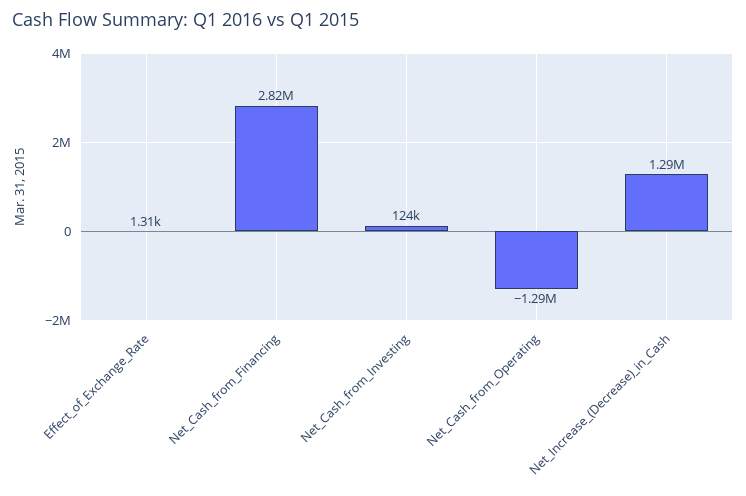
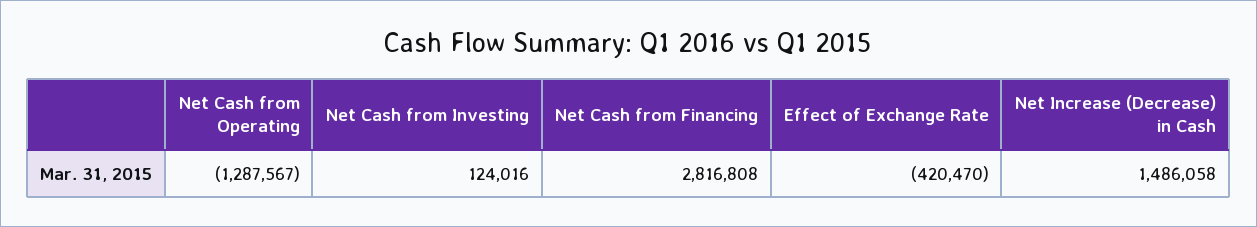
Effect_of_Exchange_Rate: 1310 -> -420470
Net_Increase_(Decrease)_in_Cash: 1290000 -> 1486058

